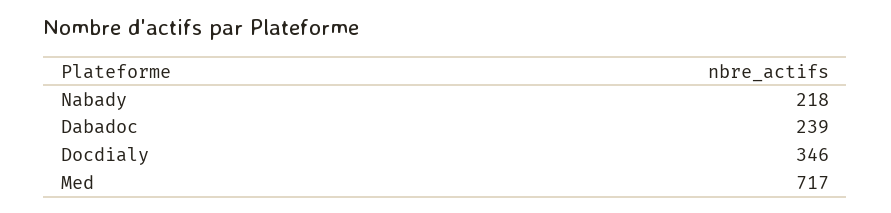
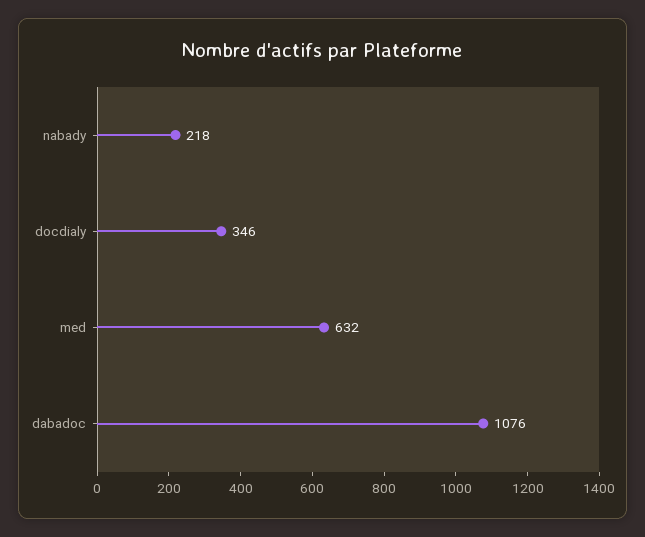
Dabadoc: 239 -> 1076
Med: 717 -> 632

